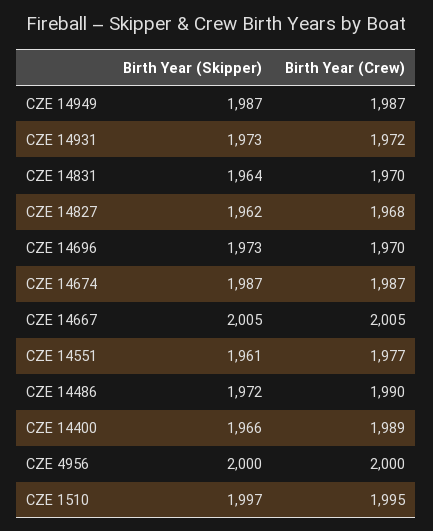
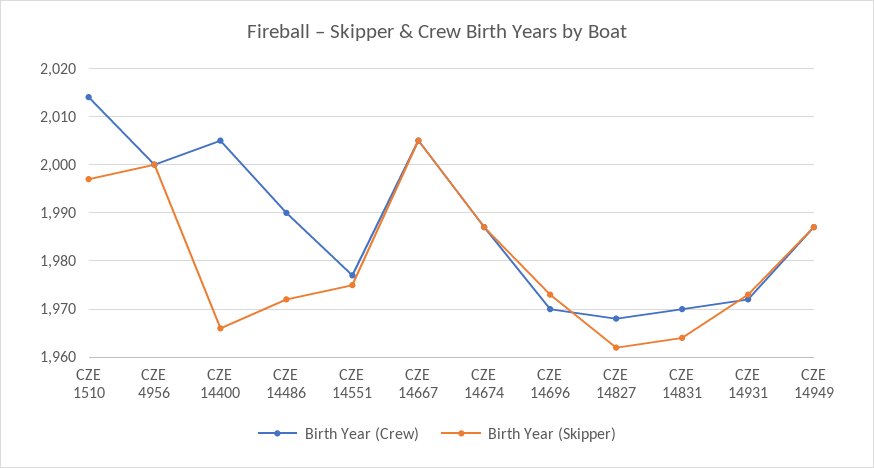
Birth Year (Skipper), CZE 14551: 1961 -> 1975
Birth Year (Crew), CZE 14400: 1989 -> 2005
Birth Year (Crew), CZE 1510: 1995 -> 2015

